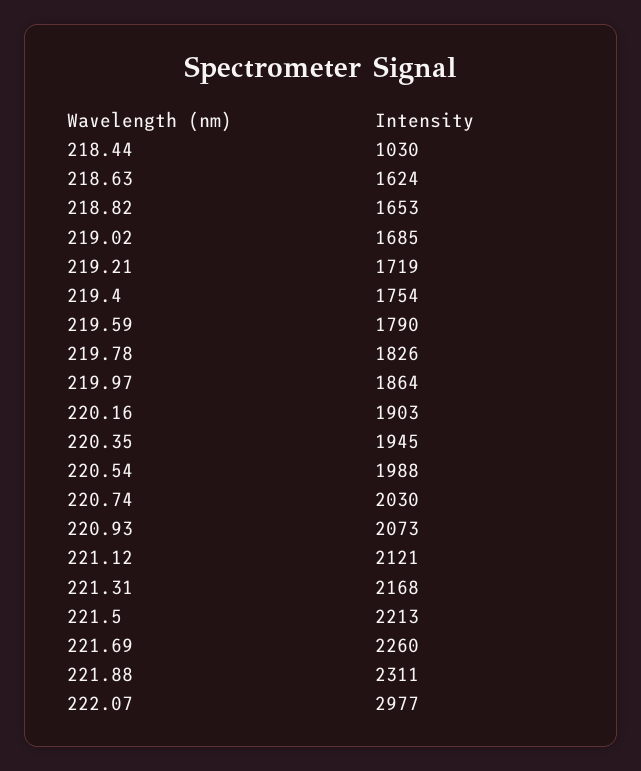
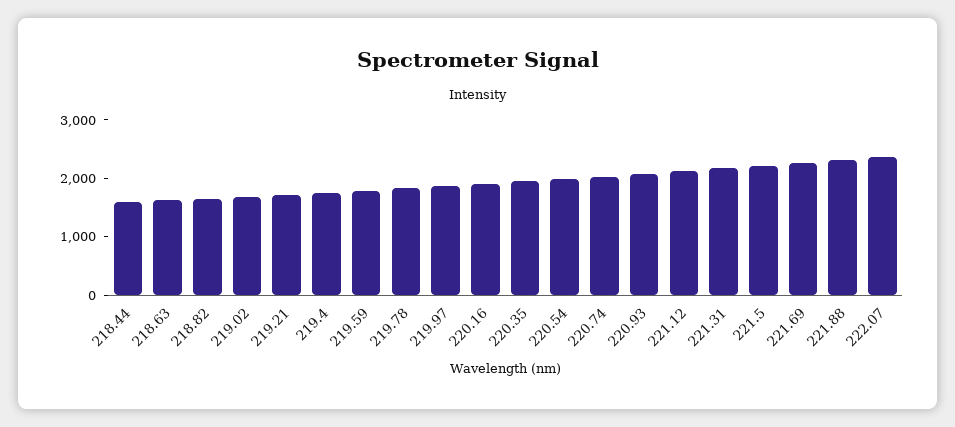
218.44: 1030 -> 1600
222.07: 2977 -> 2400

